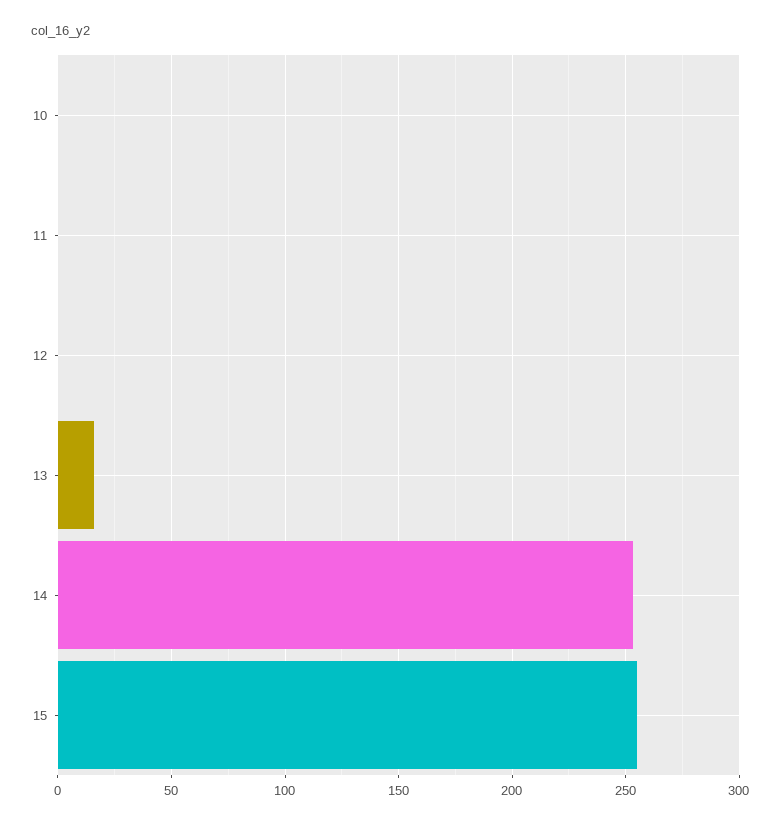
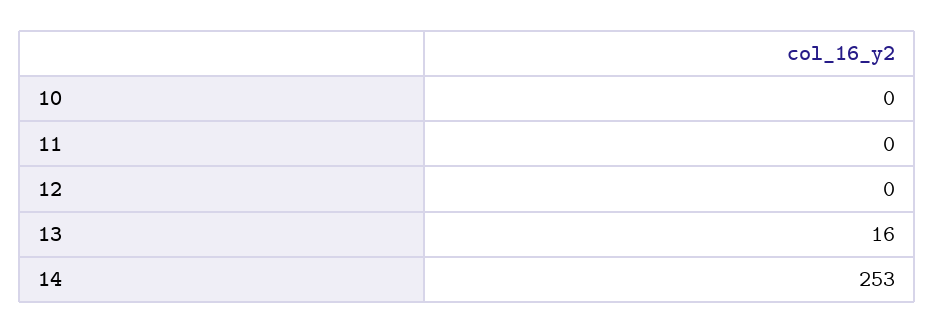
15: 255 -> none

